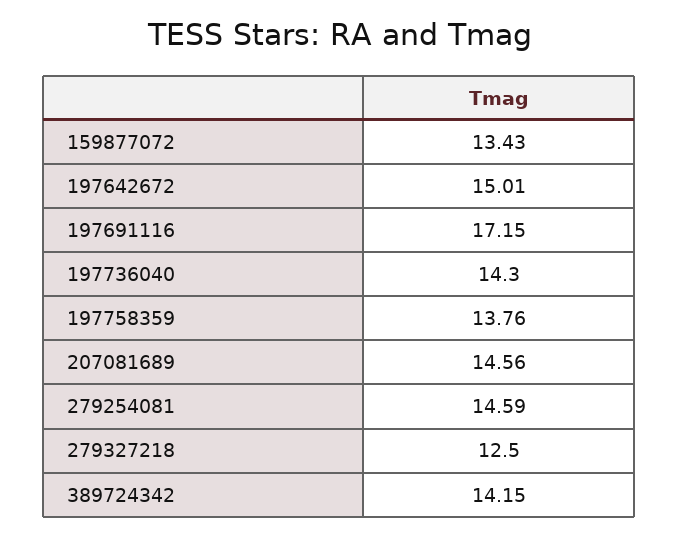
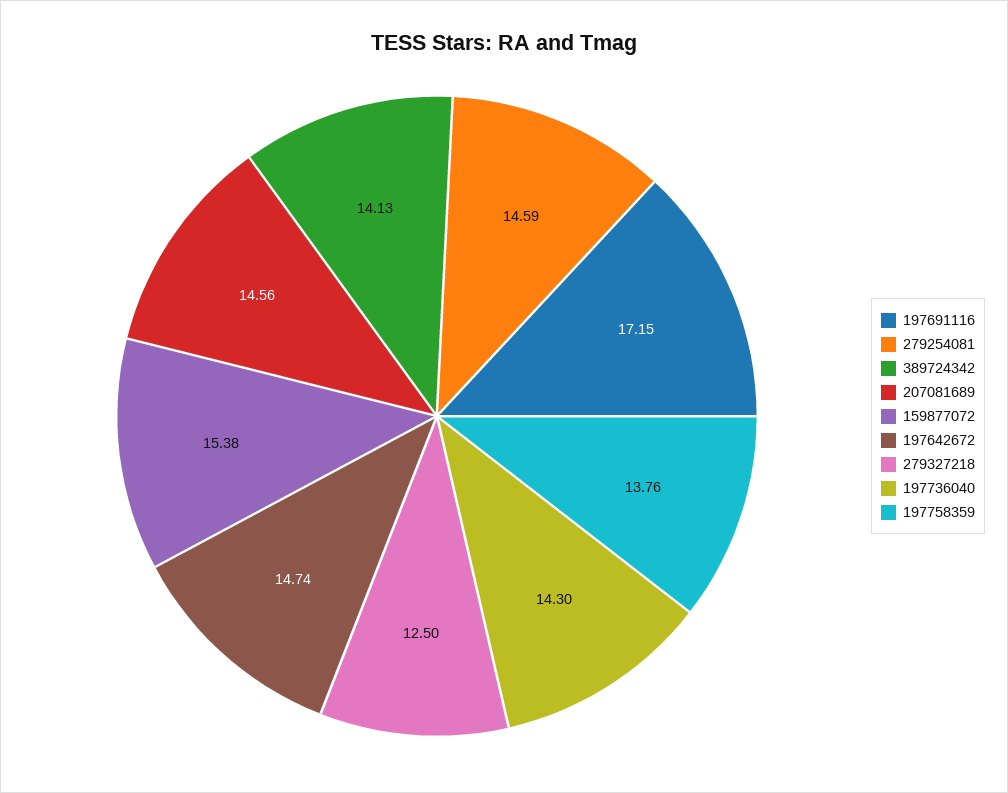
159877072: 13.43 -> 15.38
197642672: 15.01 -> 14.74
389724342: 14.15 -> 14.13

